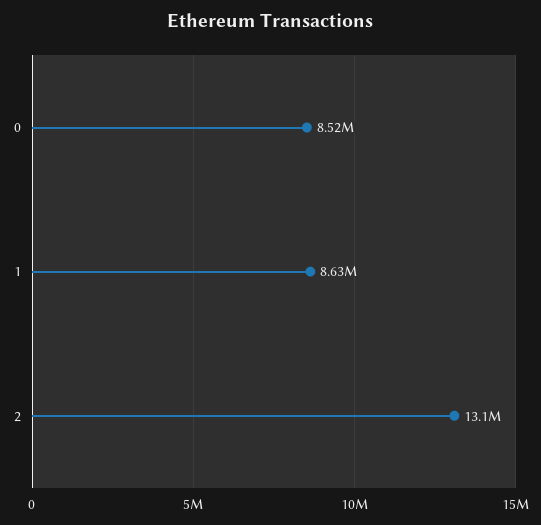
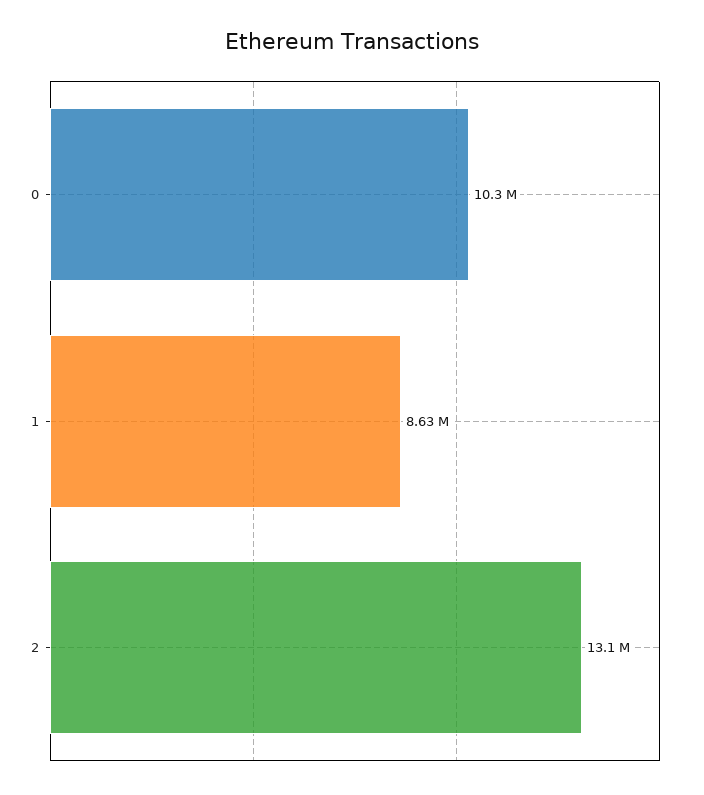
0: 8520000 -> 10300000

